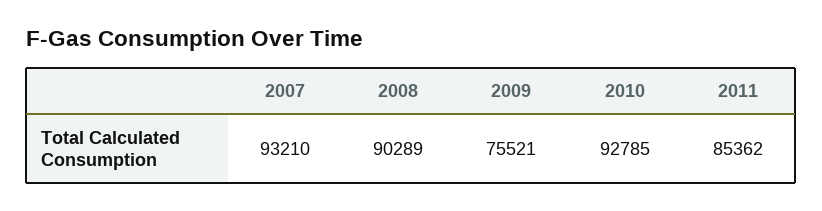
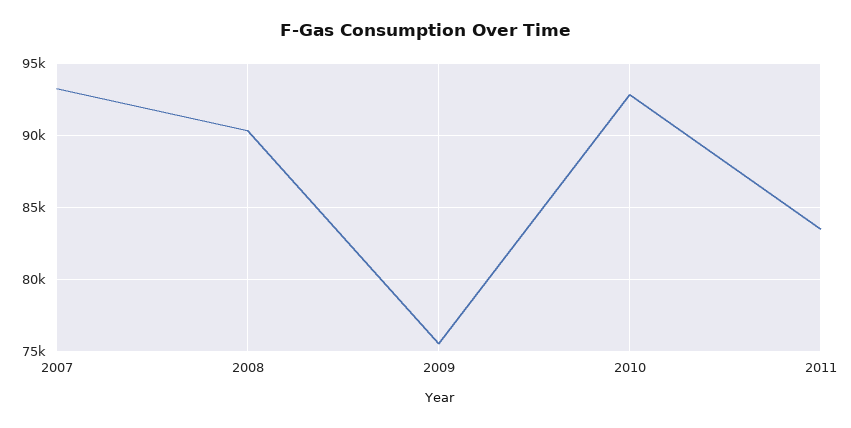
2011: 85362 -> 83500

